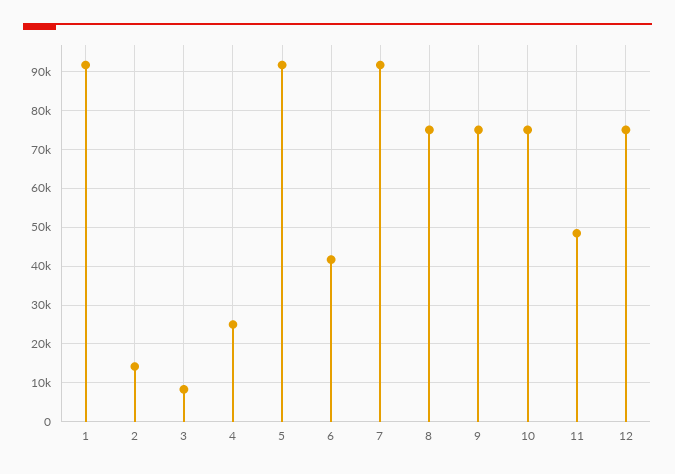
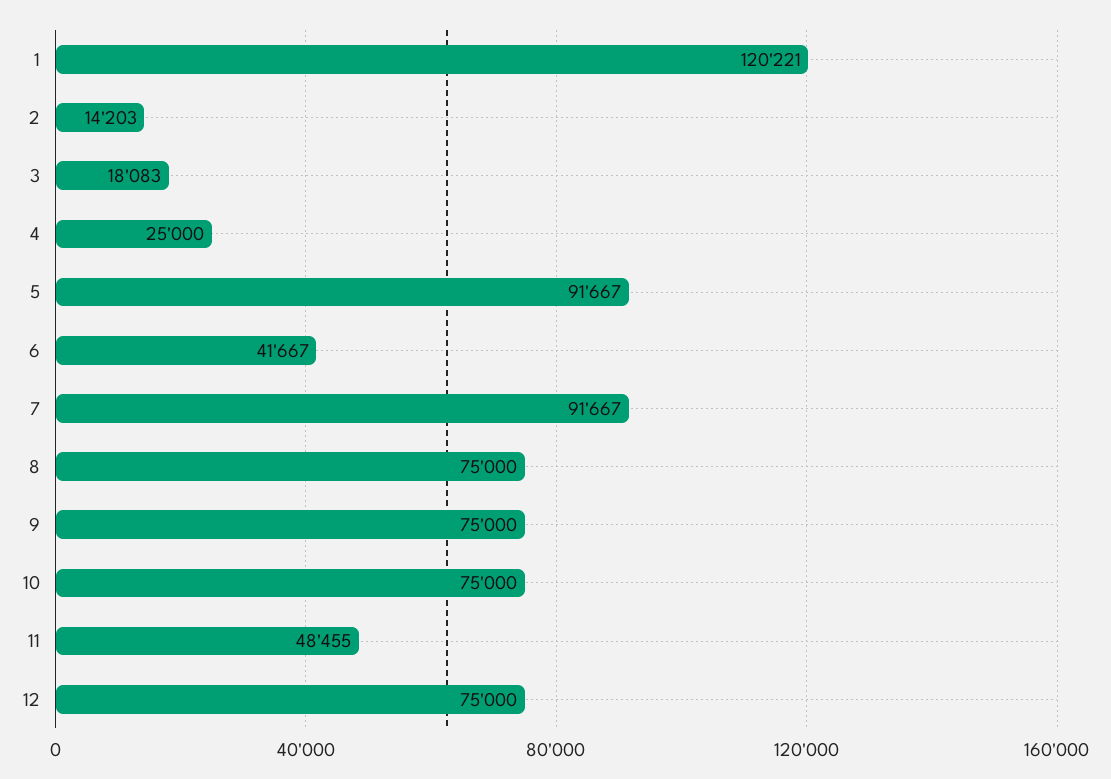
1: 92000 -> 120221
3: 8000 -> 18083

